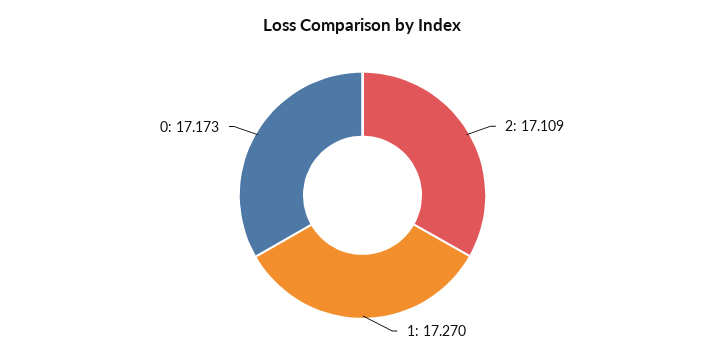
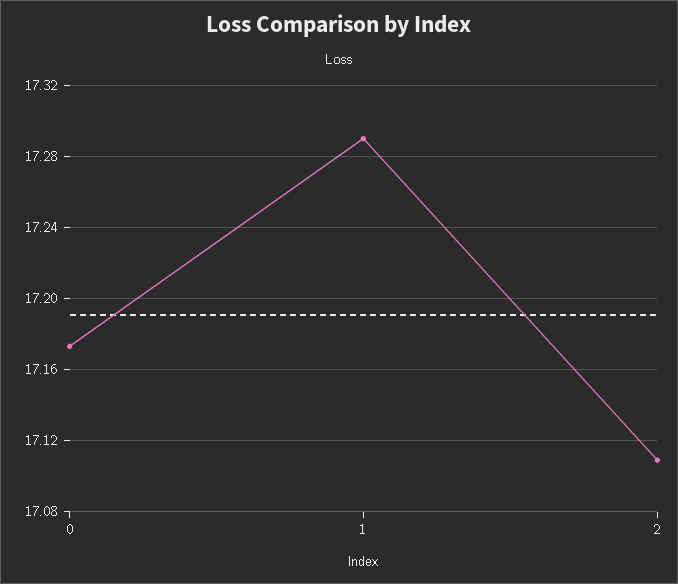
1: 17.27 -> 17.29

